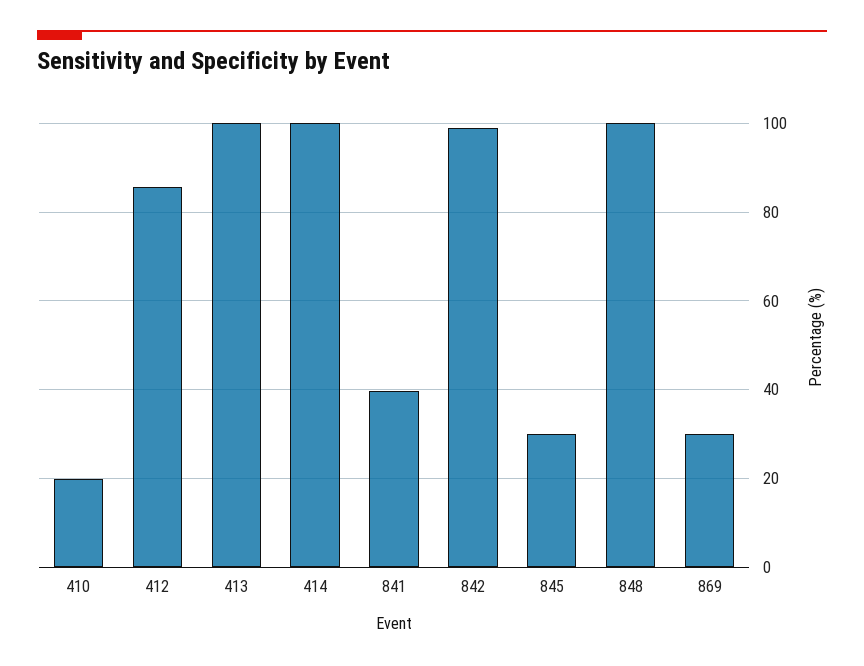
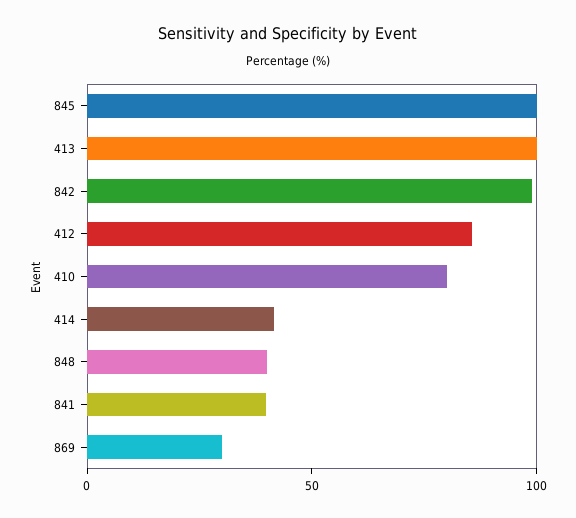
410: 20 -> 80
414: 100 -> 40
845: 30 -> 100
848: 100 -> 40

